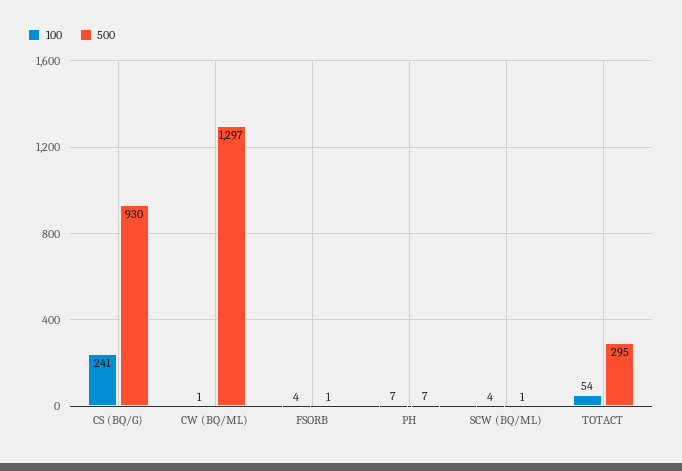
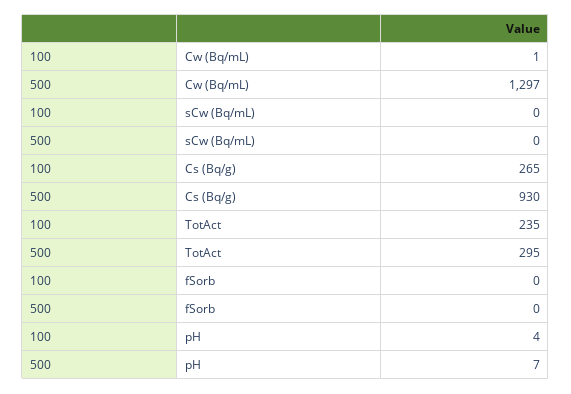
100, CS (BQ/G): 241 -> 265
100, FSORB: 4 -> 0
500, FSORB: 1 -> 0
100, PH: 7 -> 4
100, SCW (BQ/ML): 4 -> 0
500, SCW (BQ/ML): 1 -> 0
100, TOTACT: 54 -> 235

